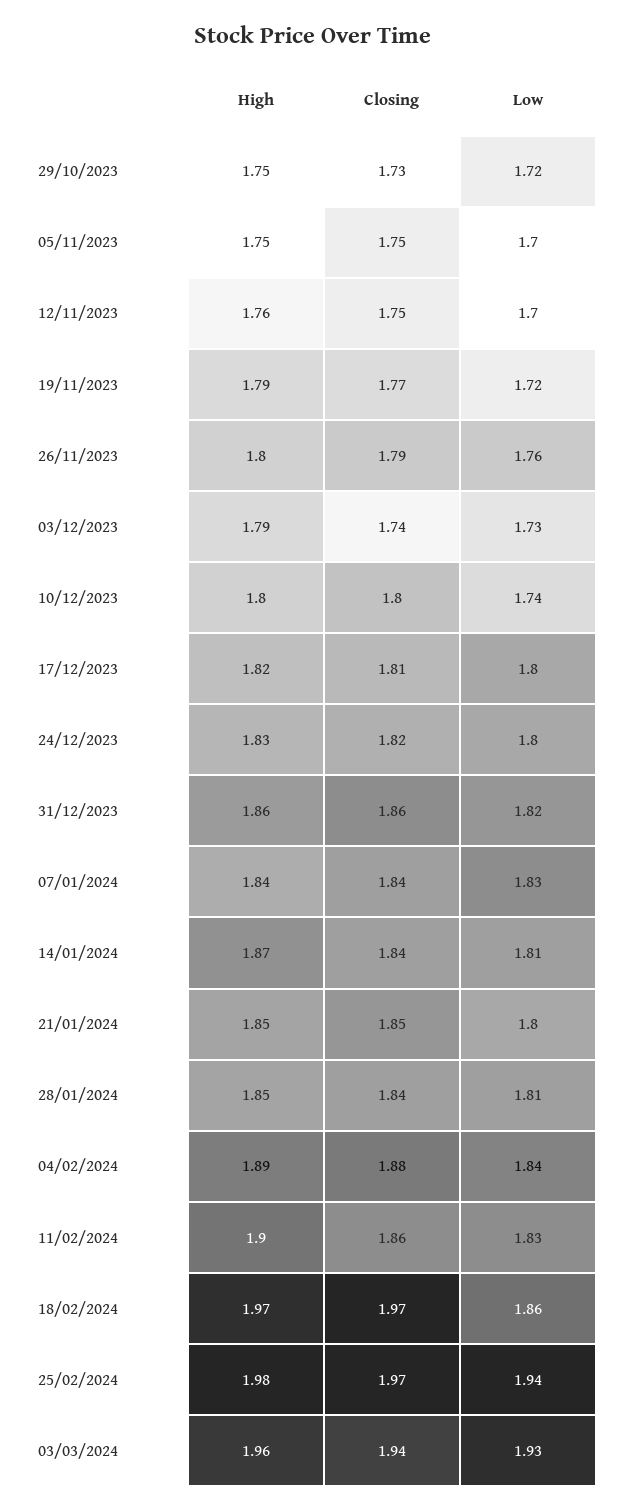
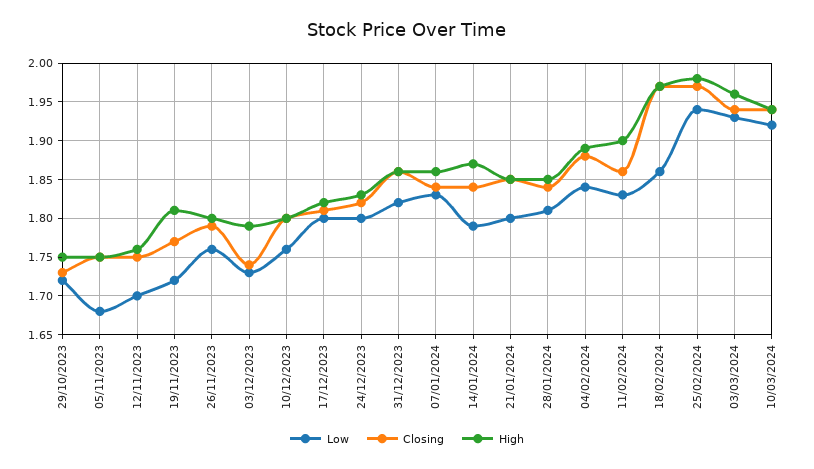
Low, 05/11/2023: 1.7 -> 1.68
High, 19/11/2023: 1.79 -> 1.81
Low, 10/12/2023: 1.74 -> 1.76
High, 07/01/2024: 1.84 -> 1.86
Low, 14/01/2024: 1.81 -> 1.79
Low, 10/03/2024: none -> 1.92
Closing, 10/03/2024: none -> 1.94
High, 10/03/2024: none -> 1.94

